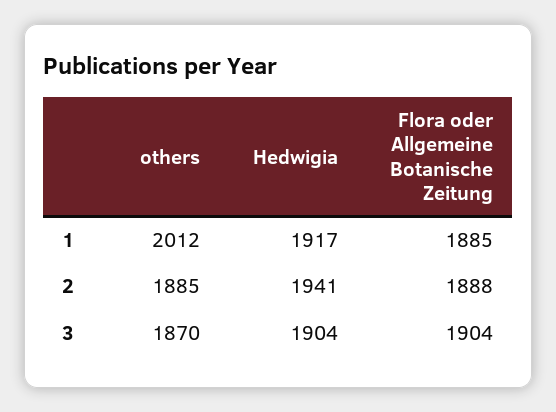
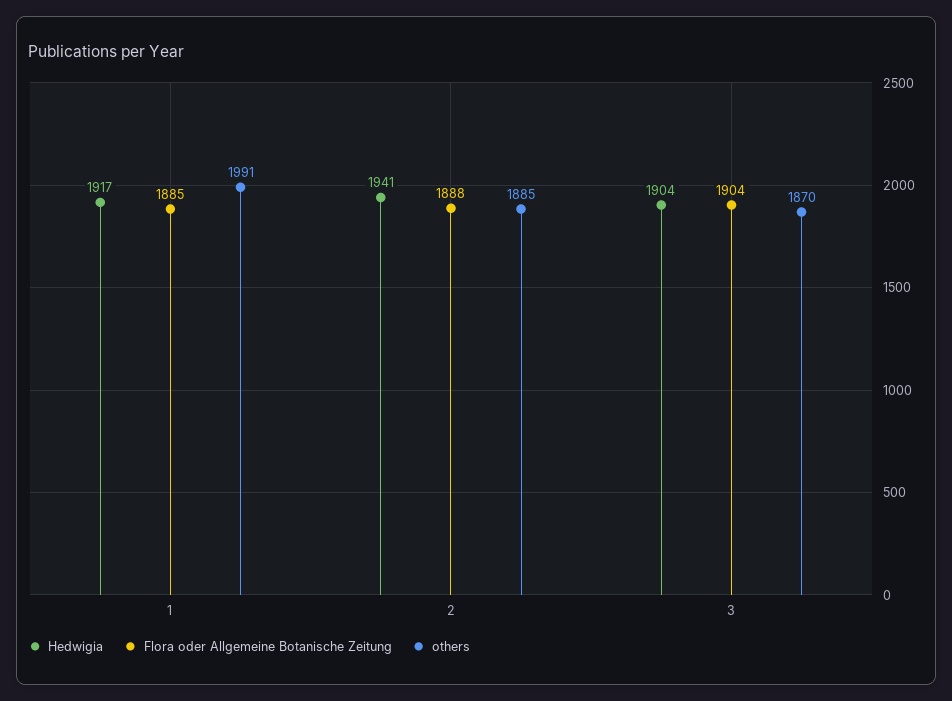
others, 1: 2012 -> 1991

